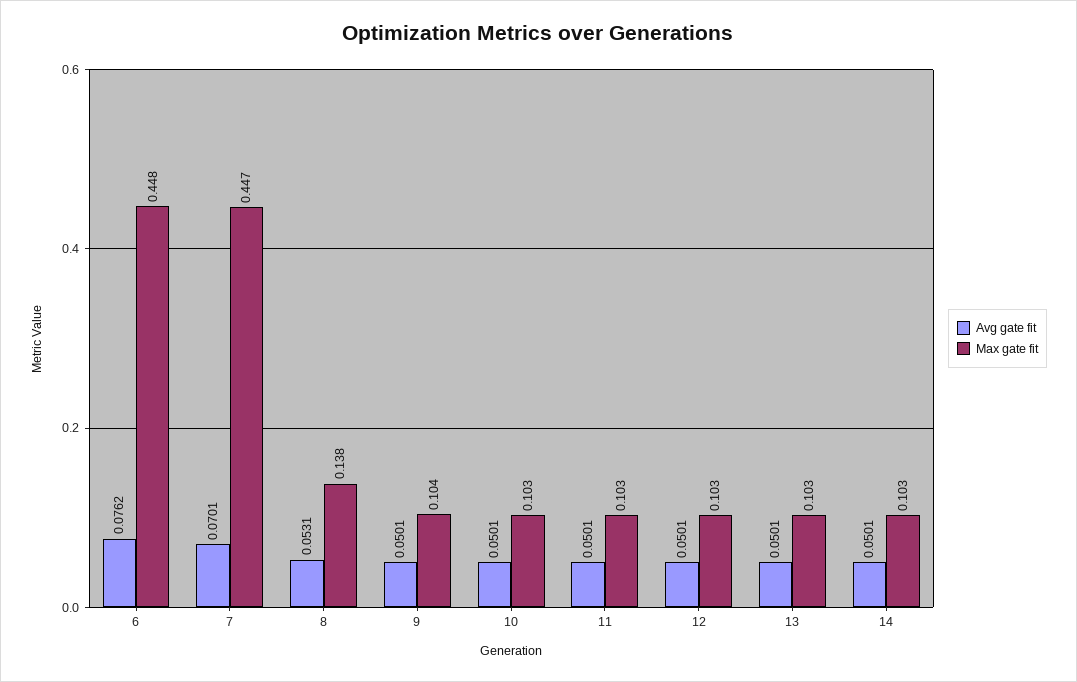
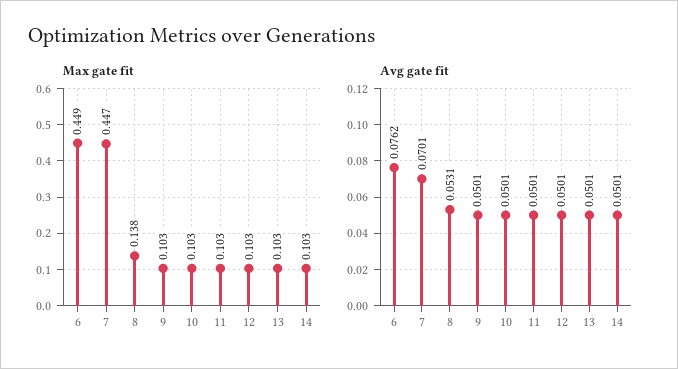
Max gate fit, 6: 0.448 -> 0.449
Max gate fit, 9: 0.104 -> 0.103

